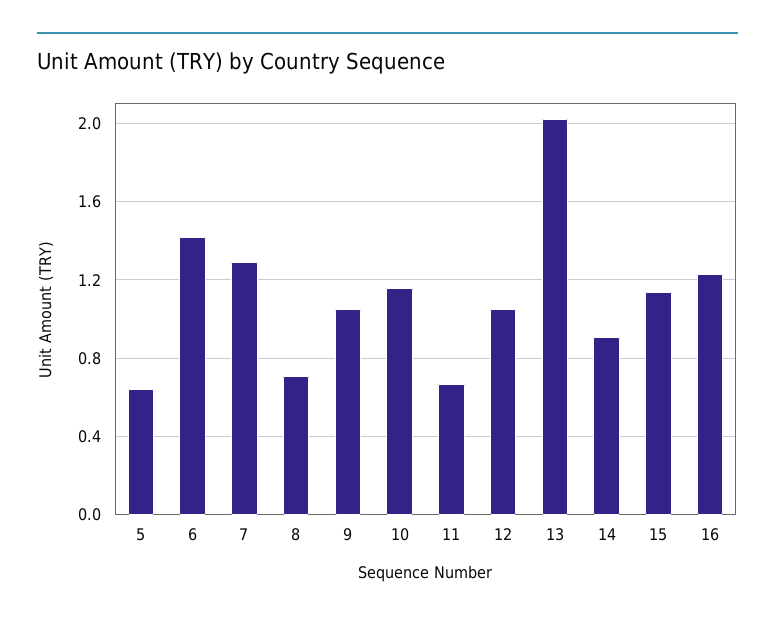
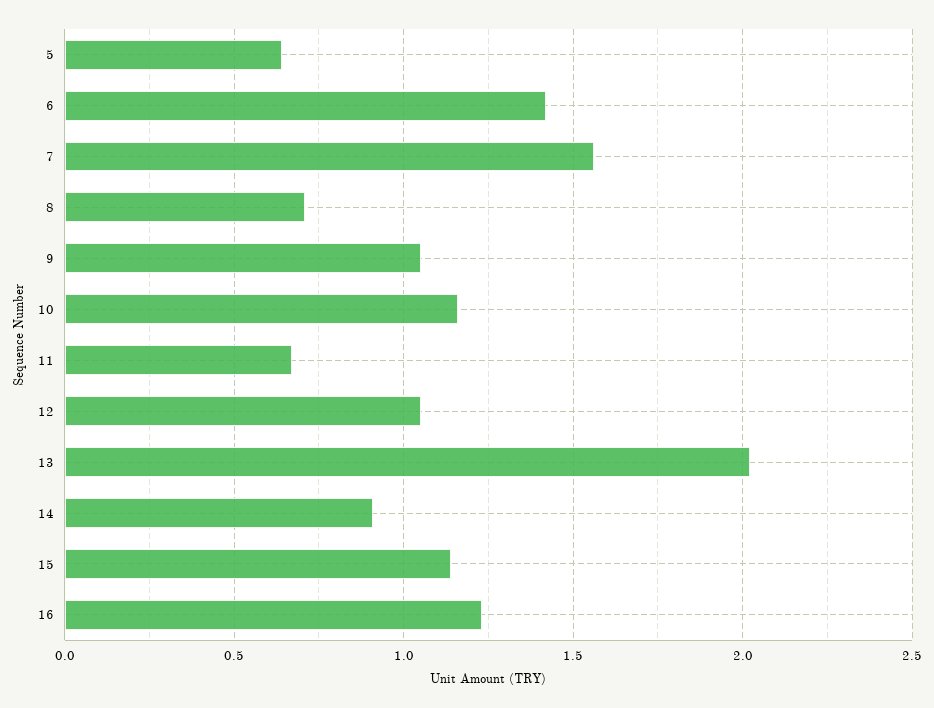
7: 1.3 -> 1.55

